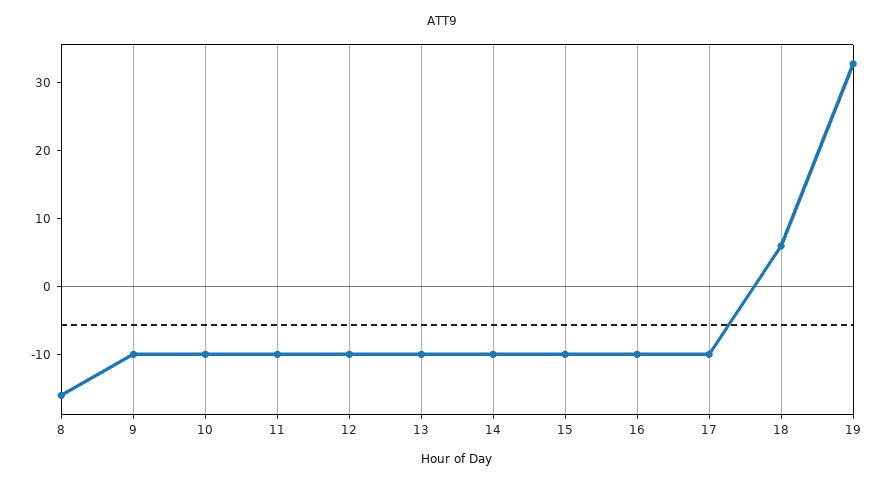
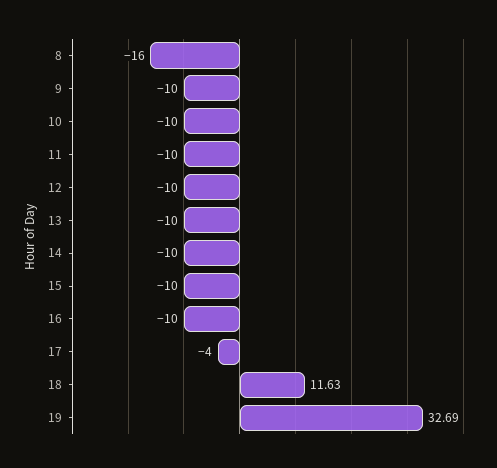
17: -10 -> -4
18: 6 -> 11.63

